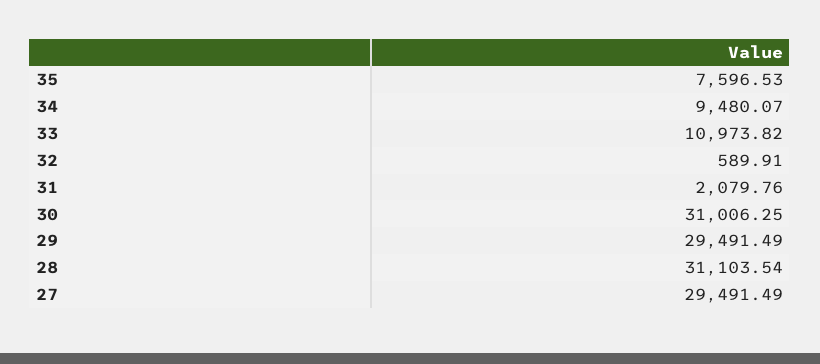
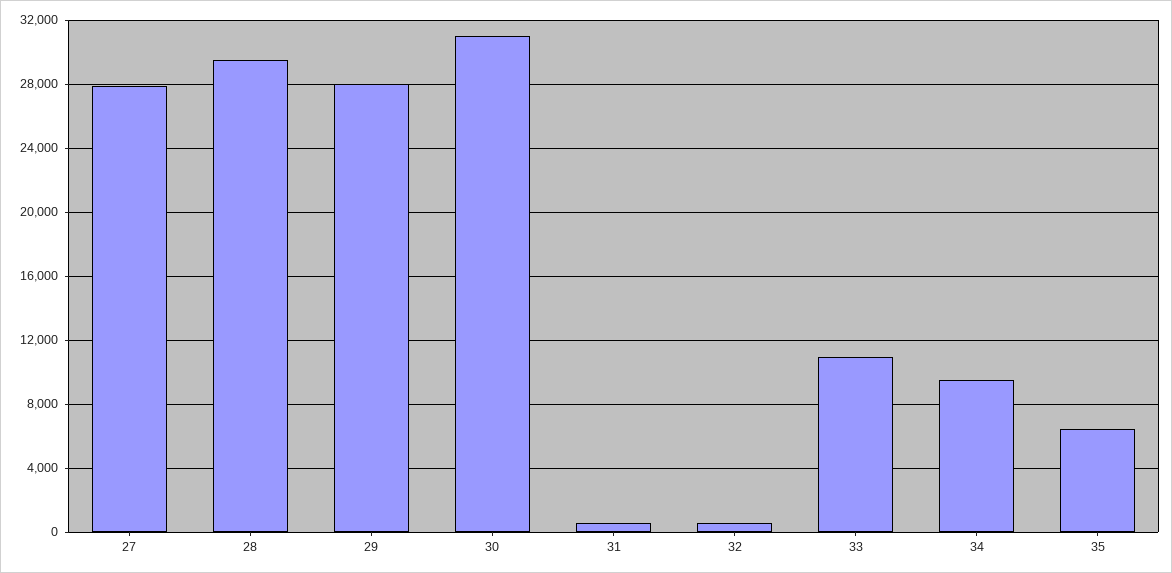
35: 7596.53 -> 6500
31: 2079.76 -> 500
29: 29491.49 -> 28000
28: 31103.54 -> 29500
27: 29491.49 -> 28000

